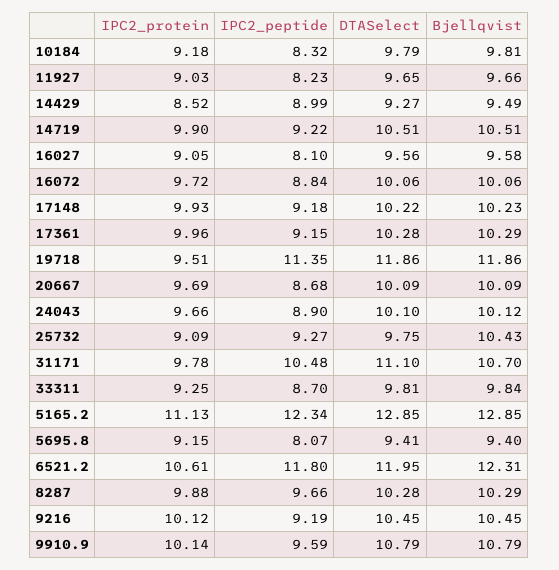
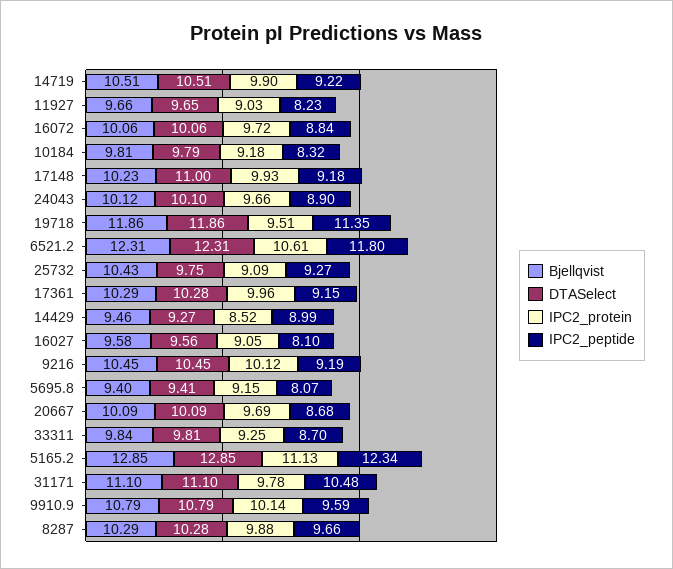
Bjellqvist, 14429: 9.49 -> 9.46
DTASelect, 17148: 10.22 -> 11
Bjellqvist, 31171: 10.7 -> 11.1
DTASelect, 6521.2: 11.95 -> 12.31

